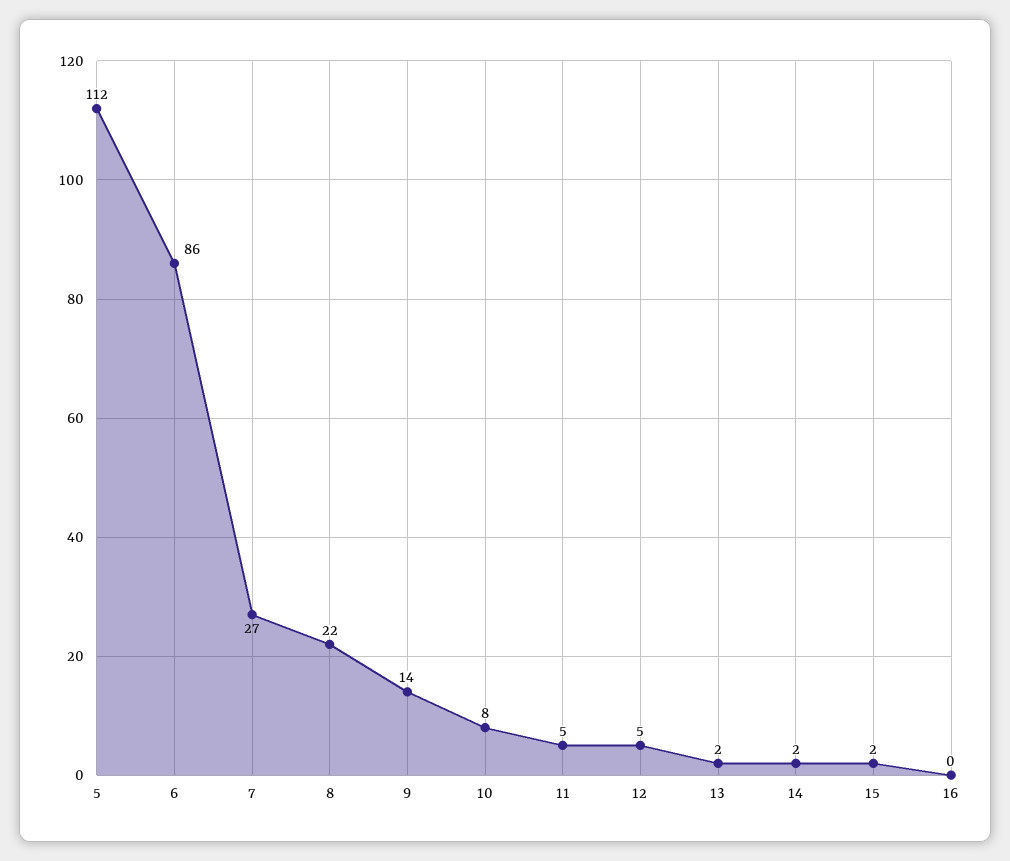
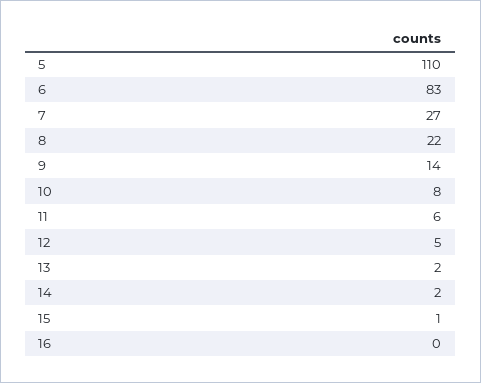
5: 112 -> 110
6: 86 -> 83
11: 5 -> 6
15: 2 -> 1

